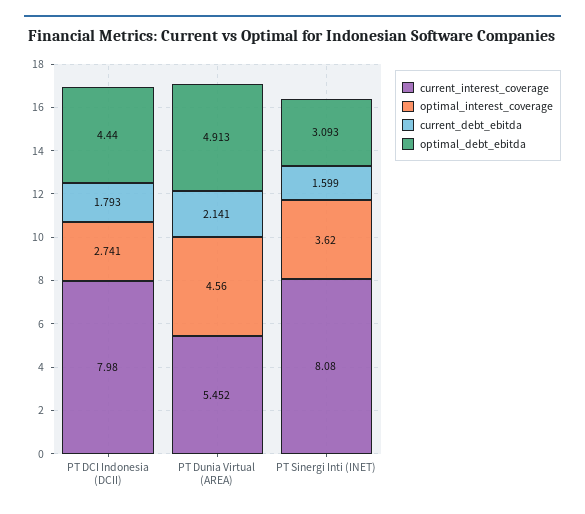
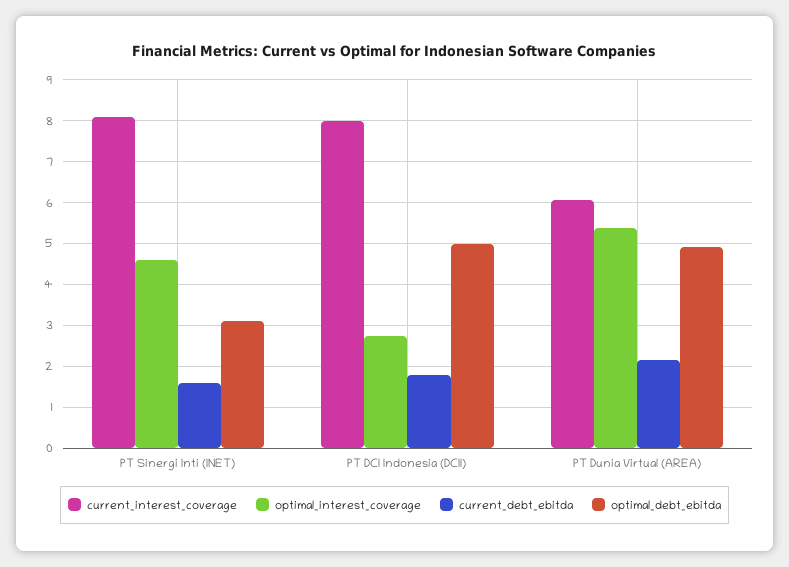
optimal_debt_ebitda, PT DCI Indonesia (DCII): 4.44 -> 5
current_interest_coverage, PT Dunia Virtual (AREA): 5.452 -> 6
optimal_interest_coverage, PT Dunia Virtual (AREA): 4.56 -> 5.4
optimal_interest_coverage, PT Sinergi Inti (INET): 3.62 -> 4.6

